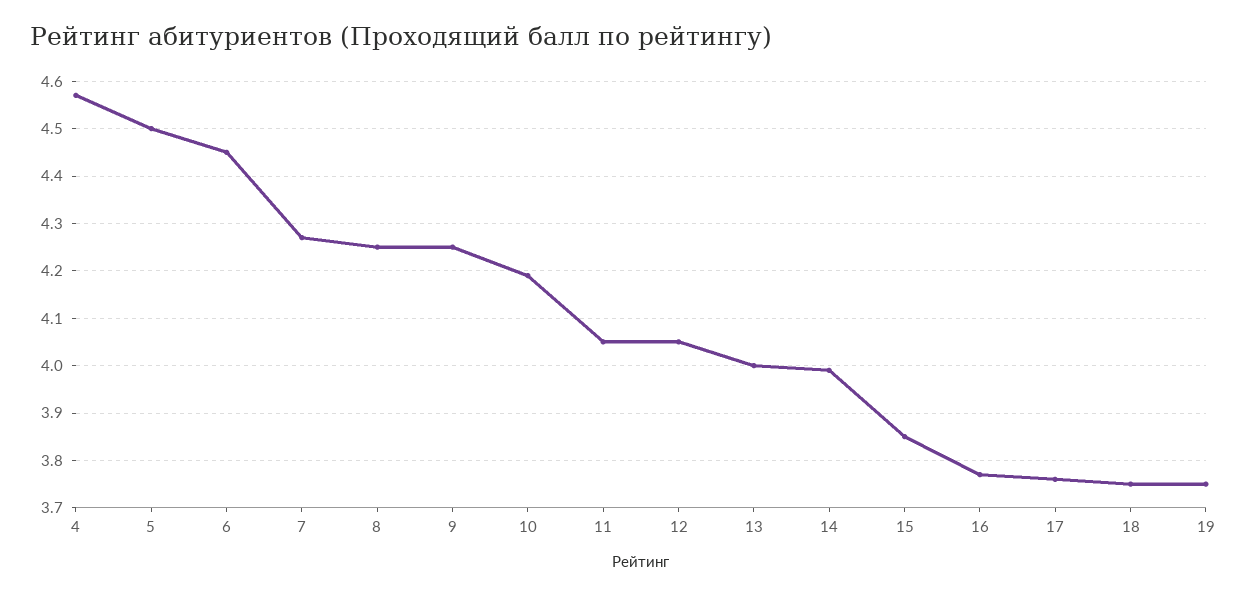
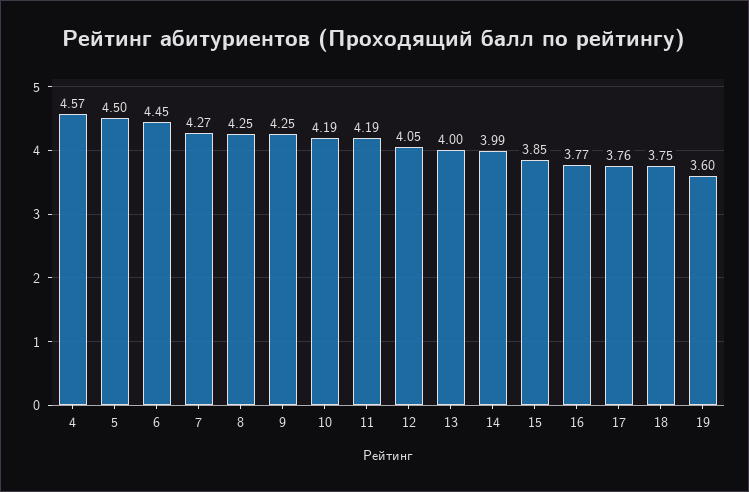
11: 4.05 -> 4.19
19: 3.75 -> 3.6

